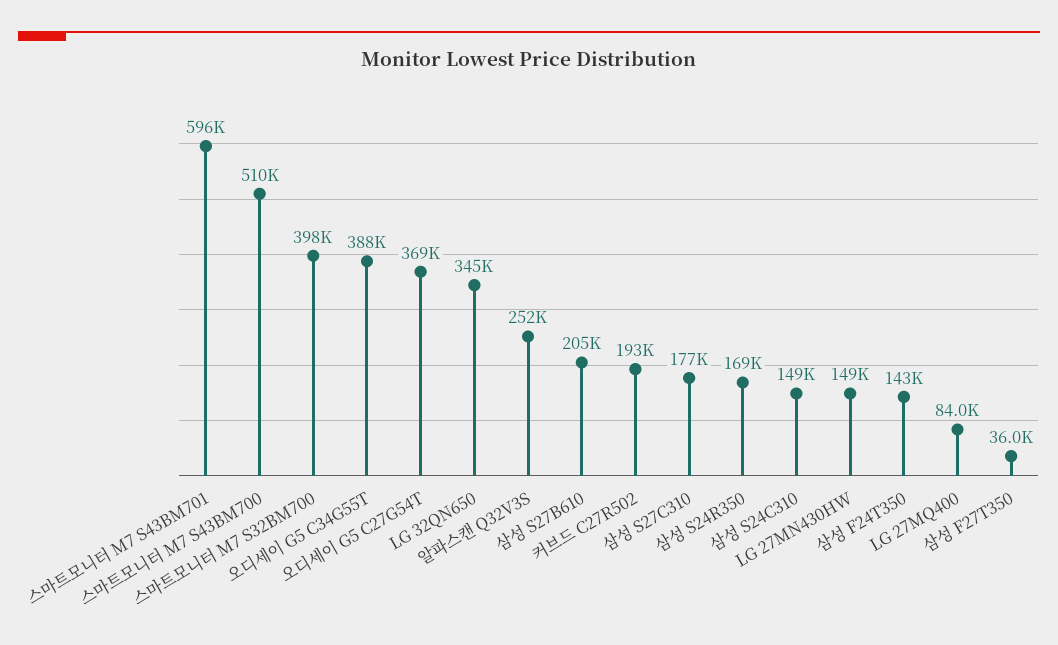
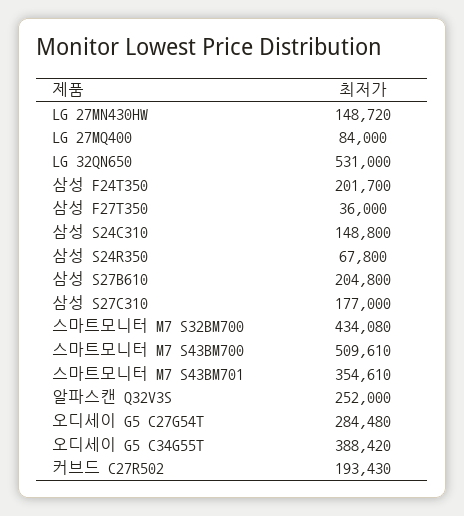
스마트모니터 M7 S43BM701: 596000 -> 354610
스마트모니터 M7 S32BM700: 398000 -> 434080
오디세이 G5 C27G54T: 369000 -> 284480
LG 32QN650: 345000 -> 531000
삼성 S24R350: 169000 -> 67800
삼성 F24T350: 143000 -> 201700

